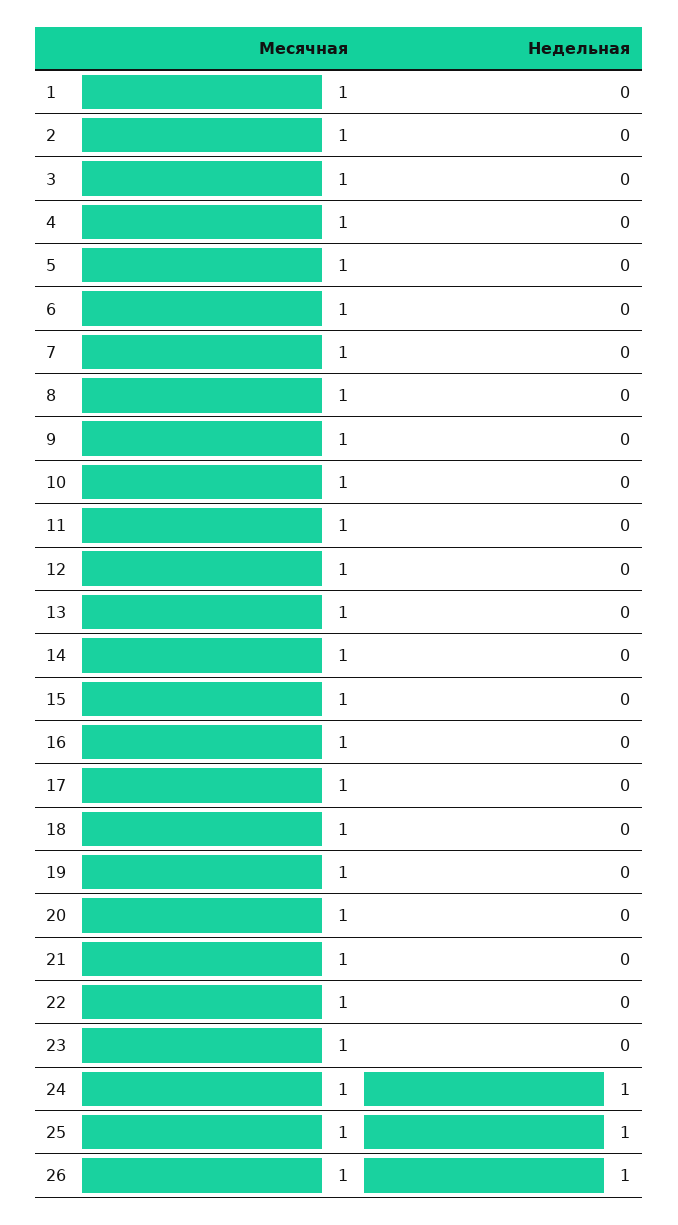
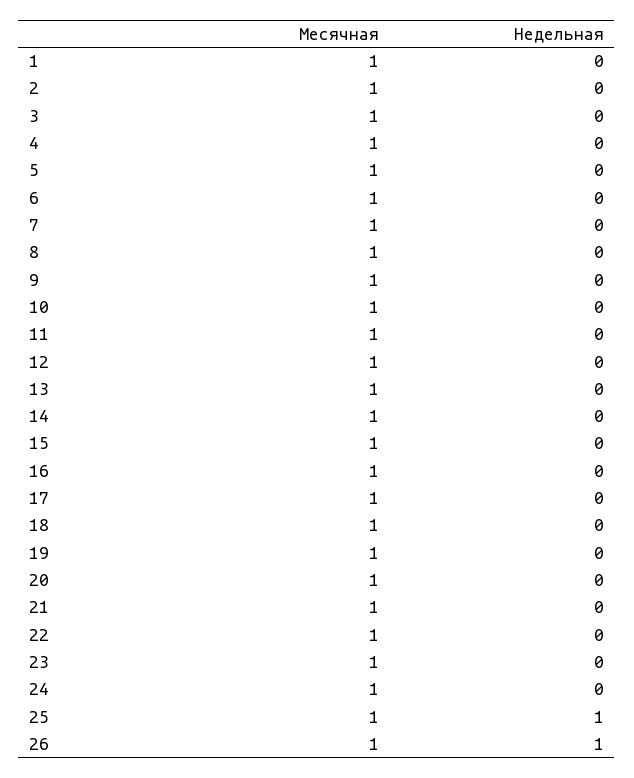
Недельная, 24: 1 -> 0

